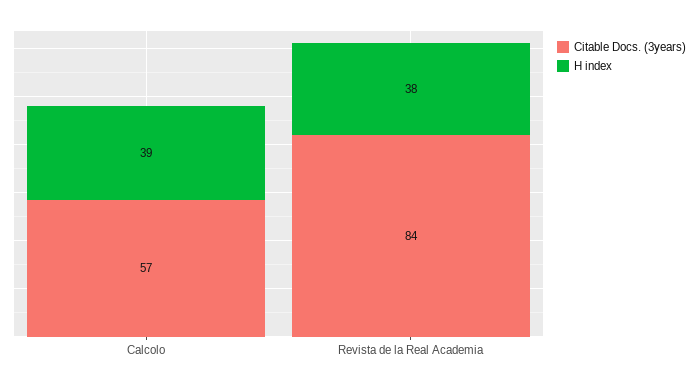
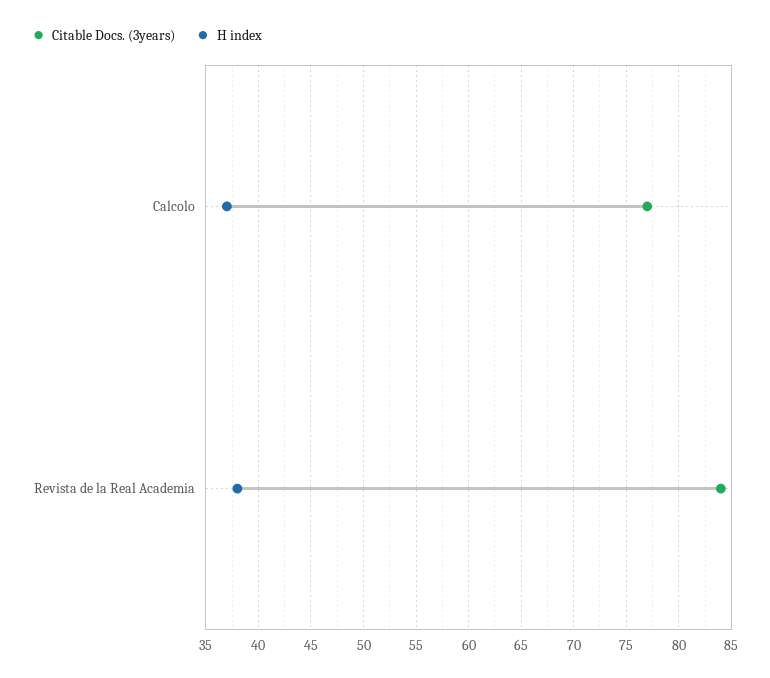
Citable Docs. (3years), Calcolo: 57 -> 77
H index, Calcolo: 39 -> 37

